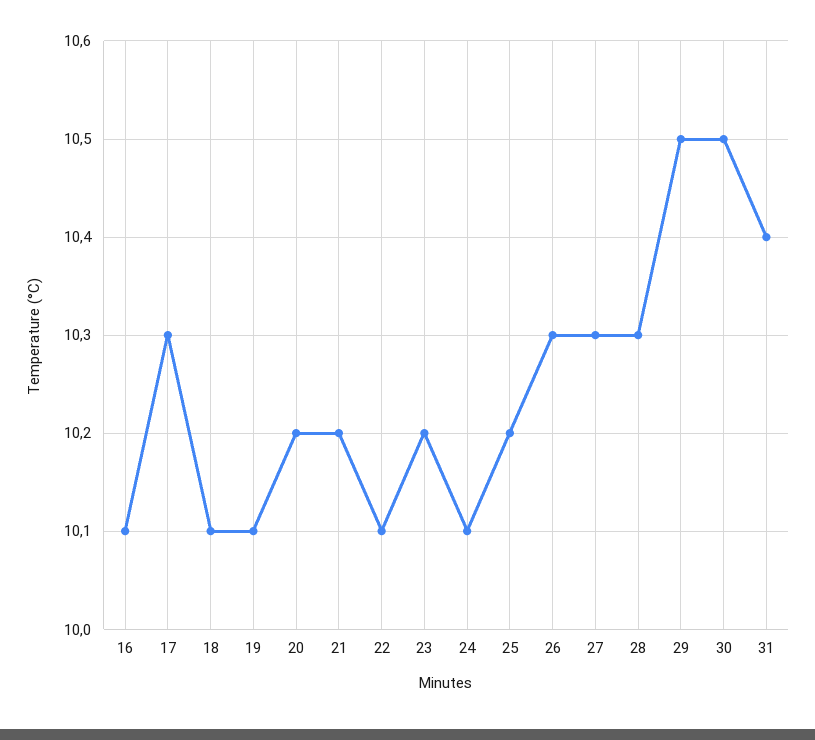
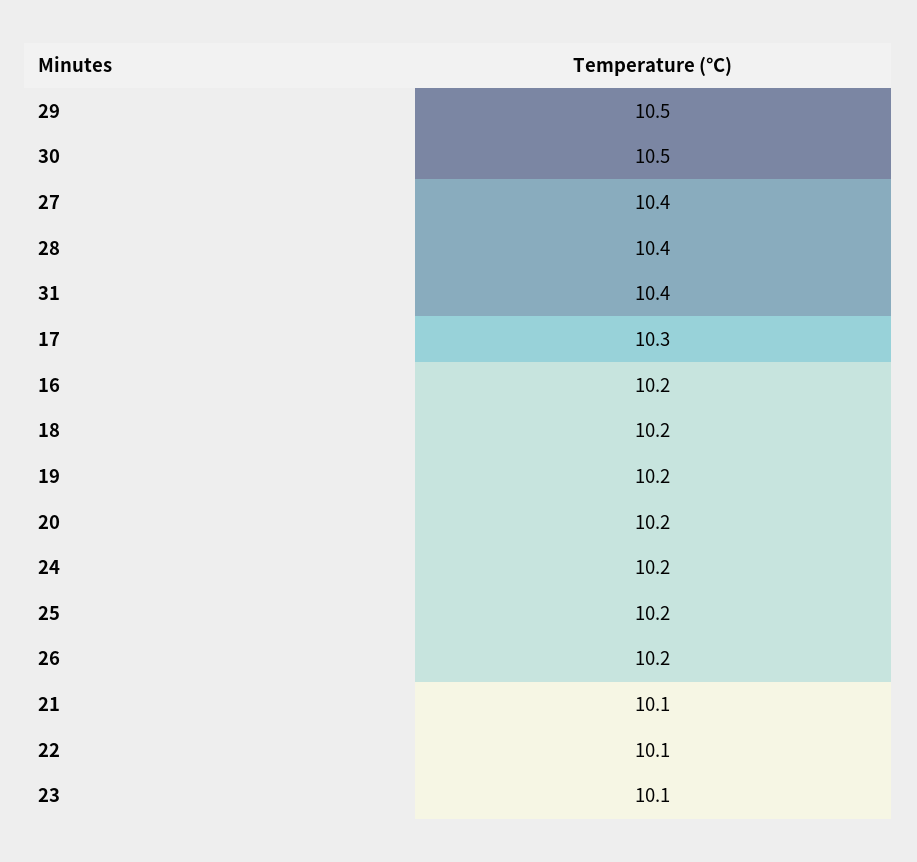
16: 10.1 -> 10.2
18: 10.1 -> 10.2
19: 10.1 -> 10.2
21: 10.2 -> 10.1
23: 10.2 -> 10.1
24: 10.1 -> 10.2
26: 10.3 -> 10.2
27: 10.3 -> 10.4
28: 10.3 -> 10.4

